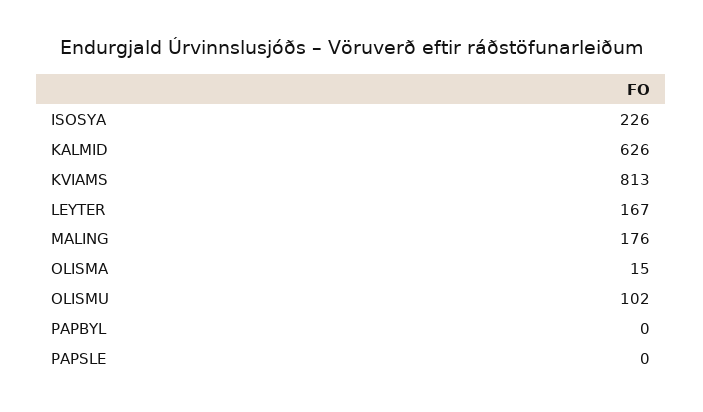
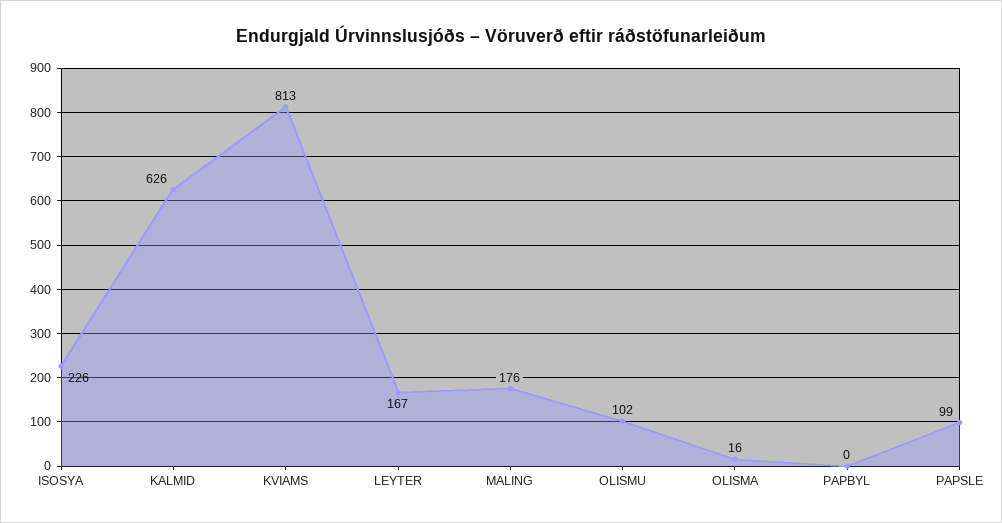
OLISMA: 15 -> 16
PAPSLE: 0 -> 99

